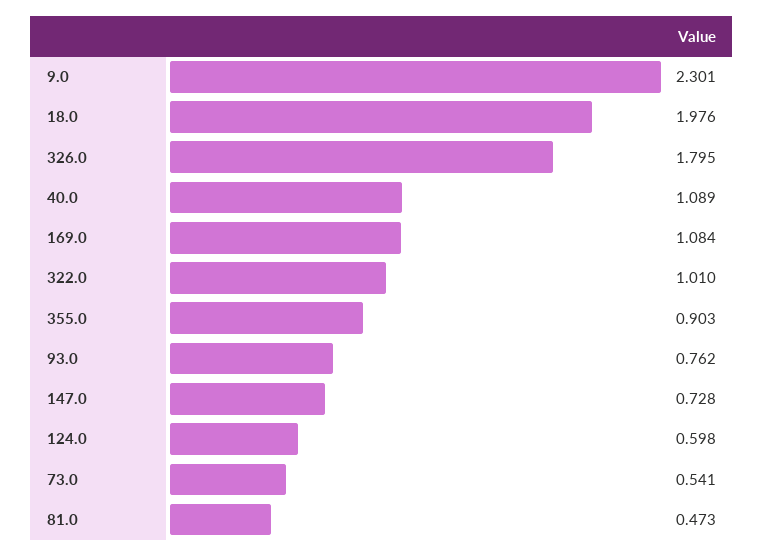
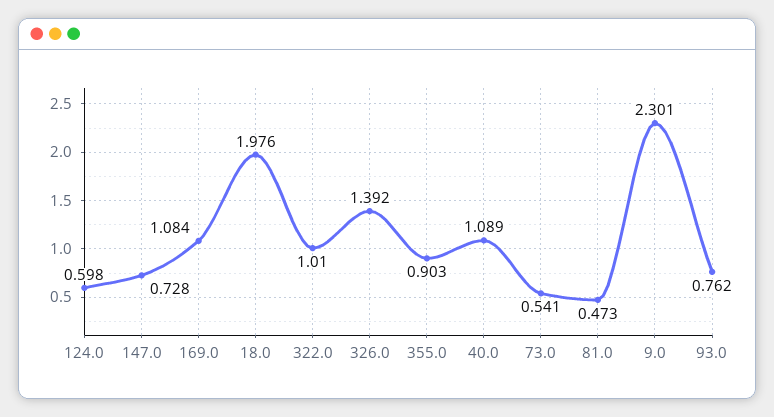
326.0: 1.795 -> 1.392

